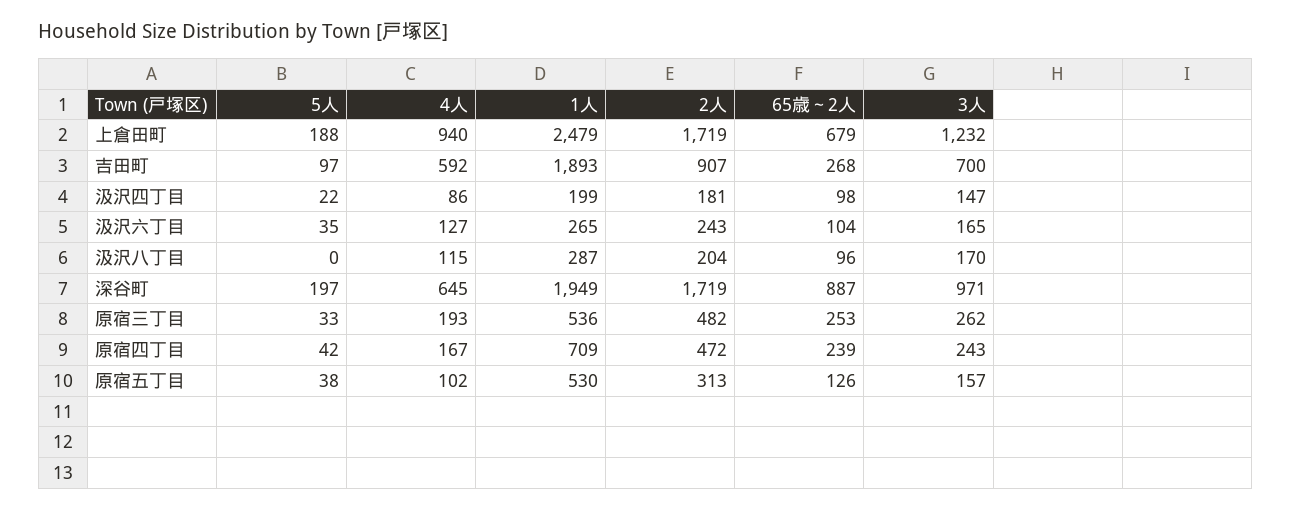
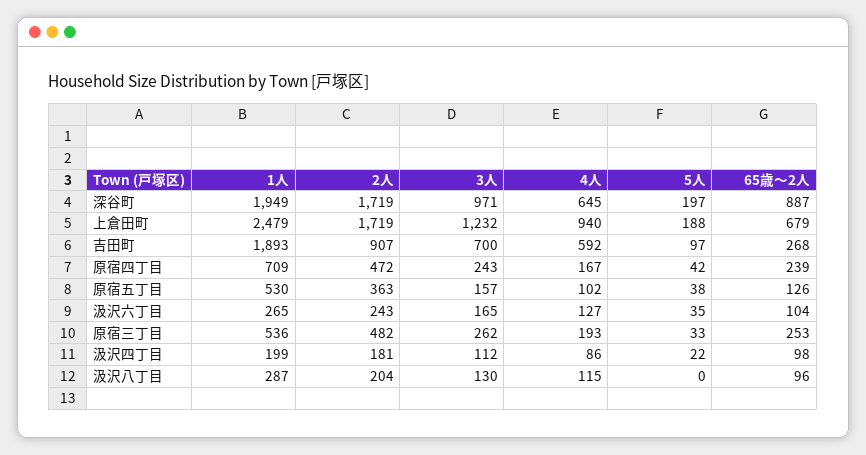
3人, 汲沢四丁目: 147 -> 112
3人, 汲沢八丁目: 170 -> 130
2人, 原宿五丁目: 313 -> 363

